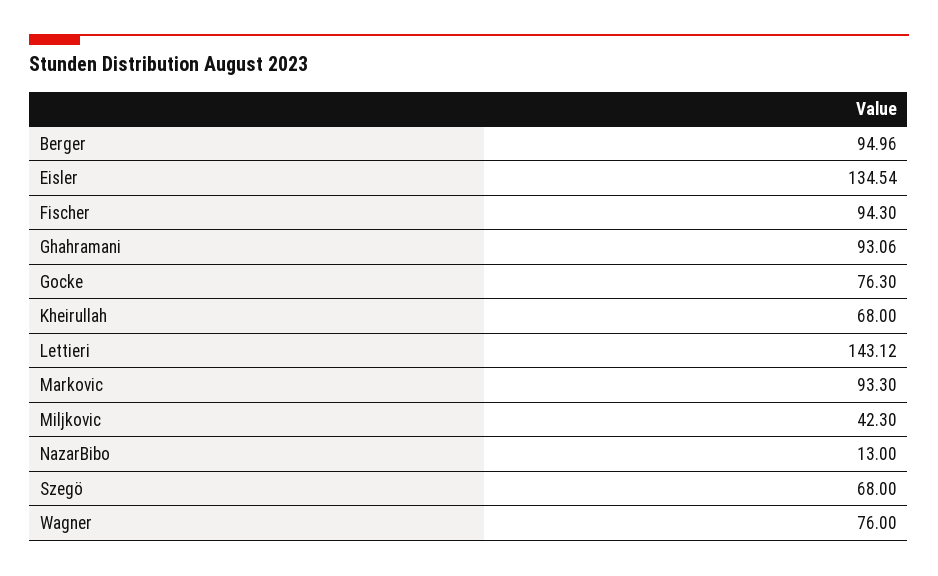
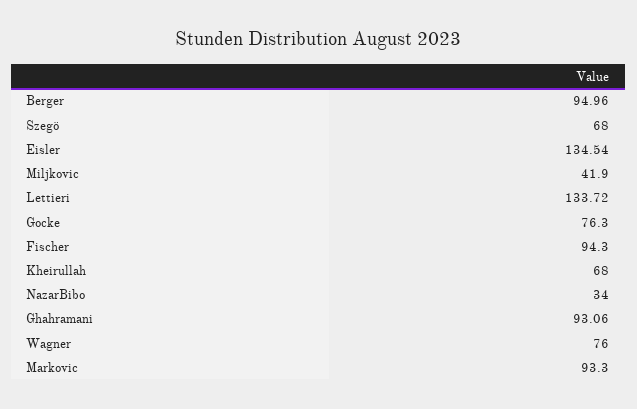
Lettieri: 143.12 -> 133.72
Miljkovic: 42.3 -> 41.9
NazarBibo: 13 -> 34

